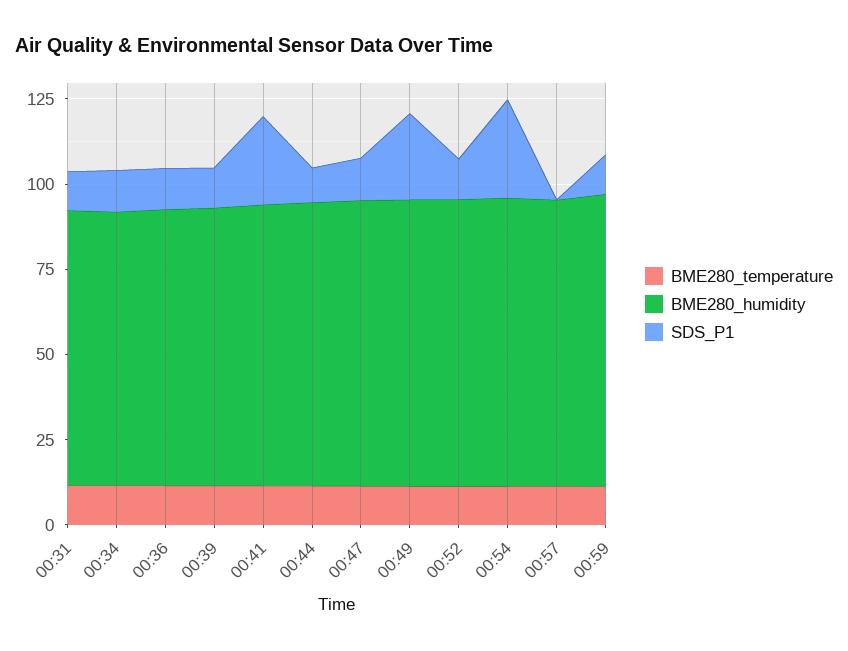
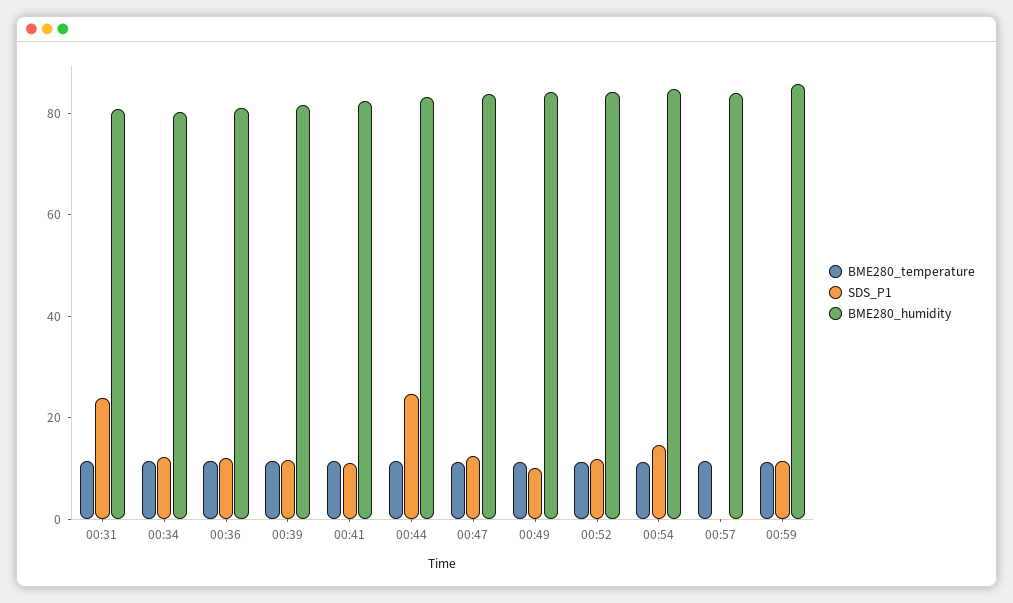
SDS_P1, 00:31: 10 -> 25
SDS_P1, 00:41: 25 -> 10
SDS_P1, 00:44: 10 -> 25
SDS_P1, 00:49: 25 -> 10
SDS_P1, 00:54: 30 -> 15

